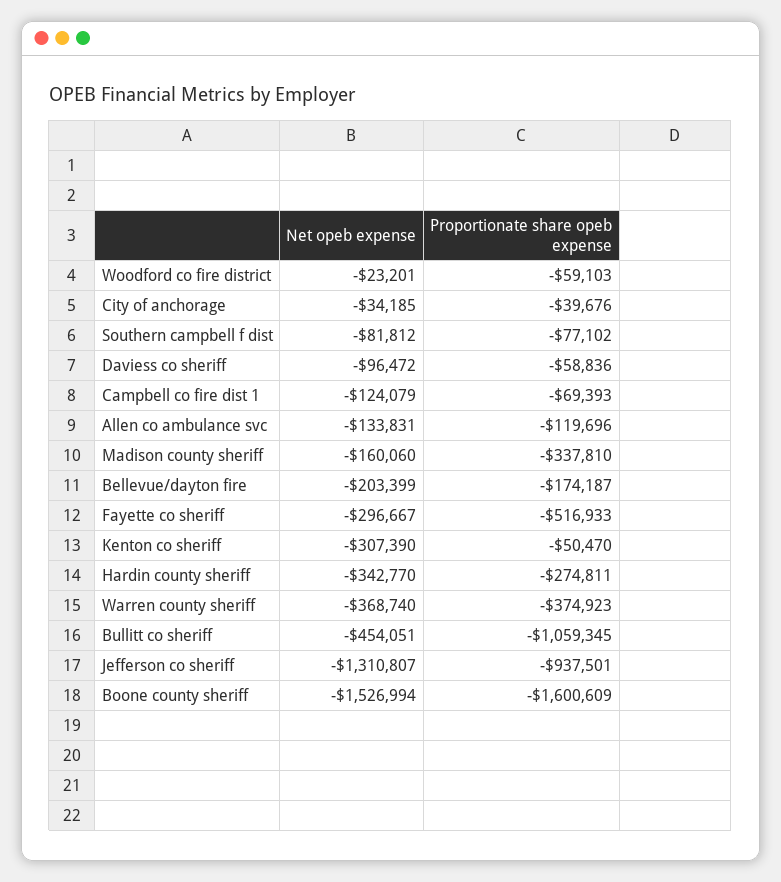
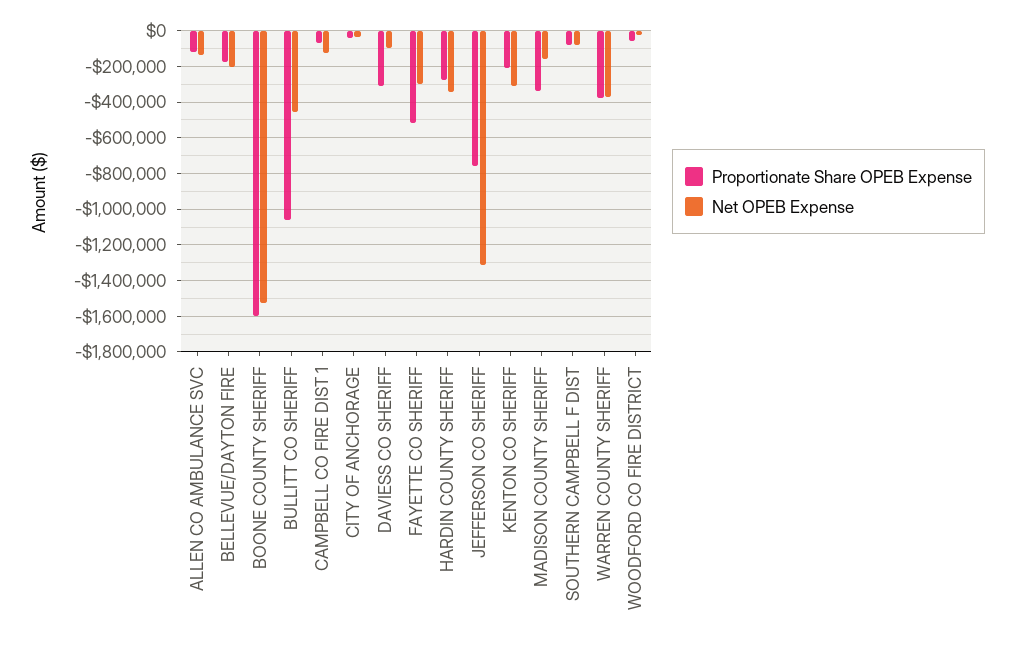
Proportionate share opeb expense, Daviess co sheriff: -58836 -> -300000
Proportionate share opeb expense, Kenton co sheriff: -50470 -> -200000
Proportionate share opeb expense, Jefferson co sheriff: -937501 -> -750000

